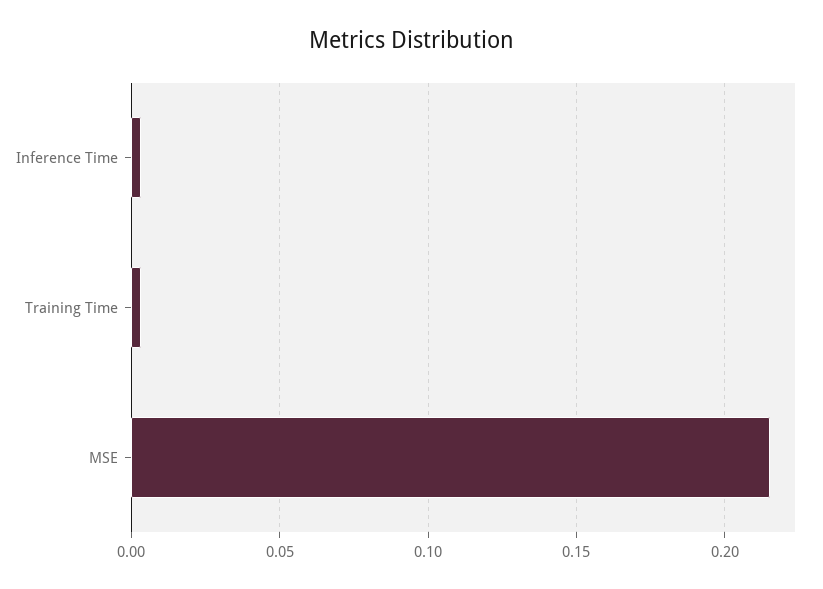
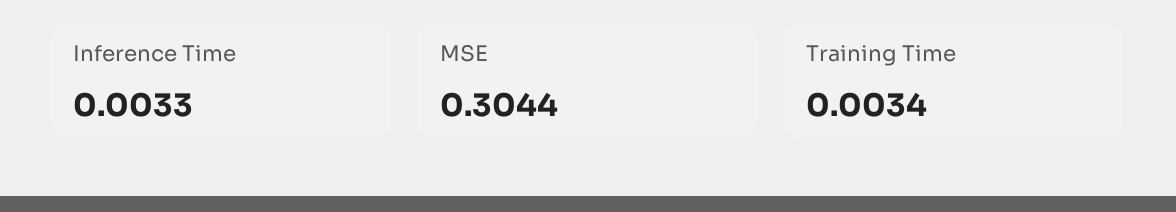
MSE: 0.215 -> 0.3044

